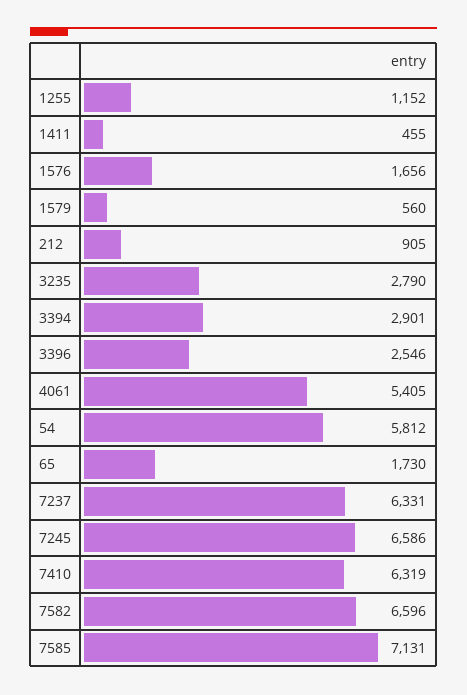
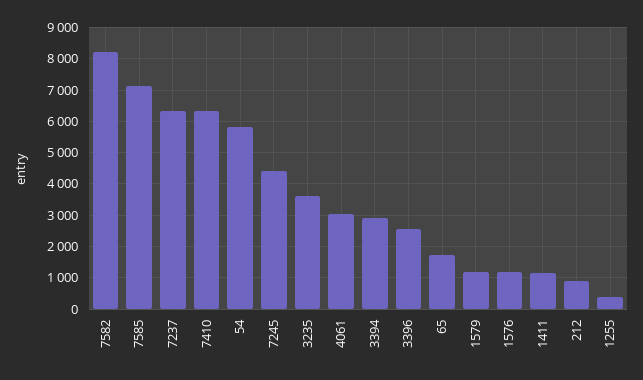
1255: 1152 -> 400
1411: 455 -> 1200
1576: 1656 -> 1200
1579: 560 -> 1200
3235: 2790 -> 3600
4061: 5405 -> 3000
7245: 6586 -> 4400
7582: 6596 -> 8200

